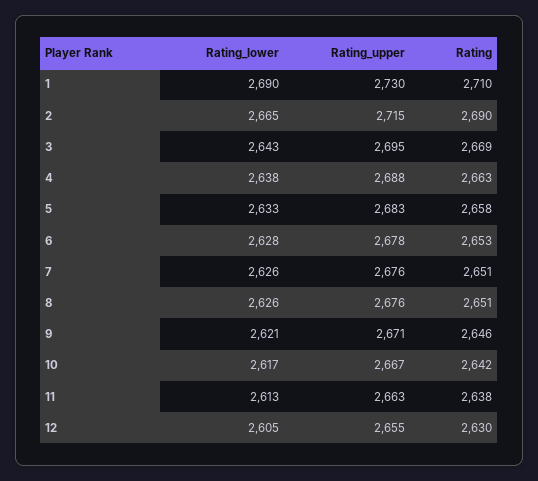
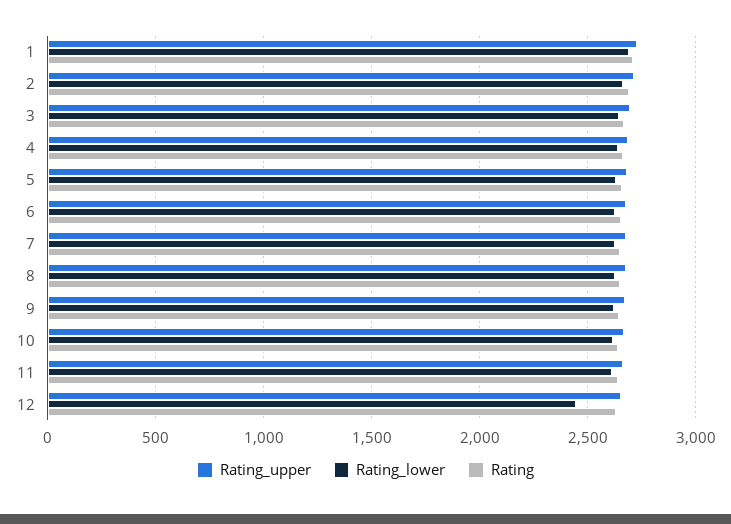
Rating_lower, 12: 2605 -> 2450

